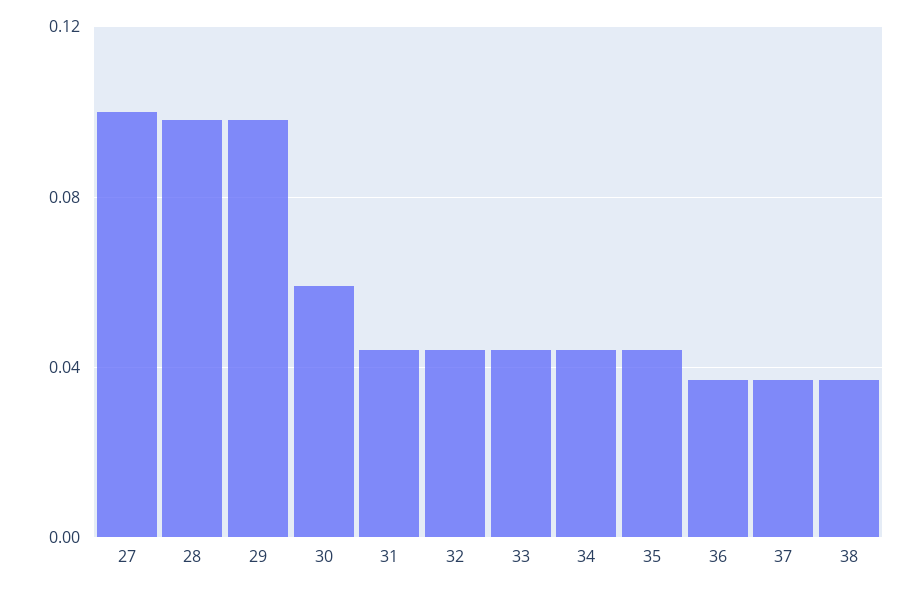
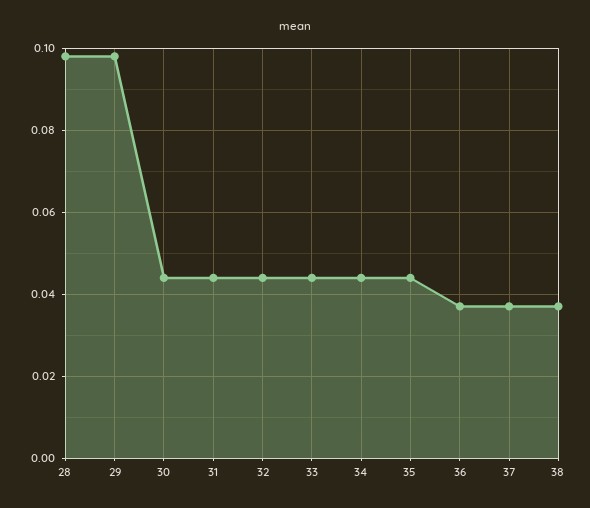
27: 0.1 -> none
30: 0.06 -> 0.045

